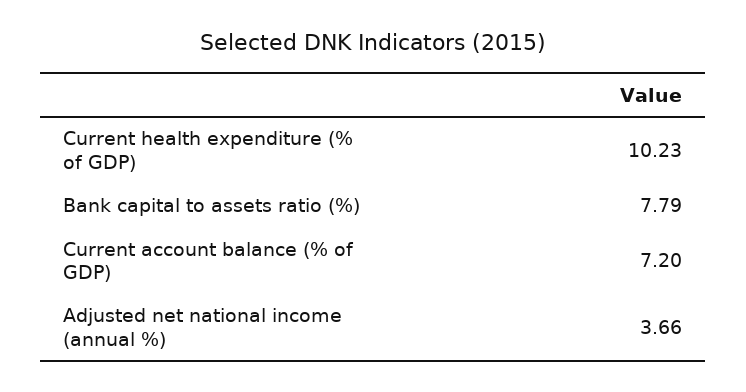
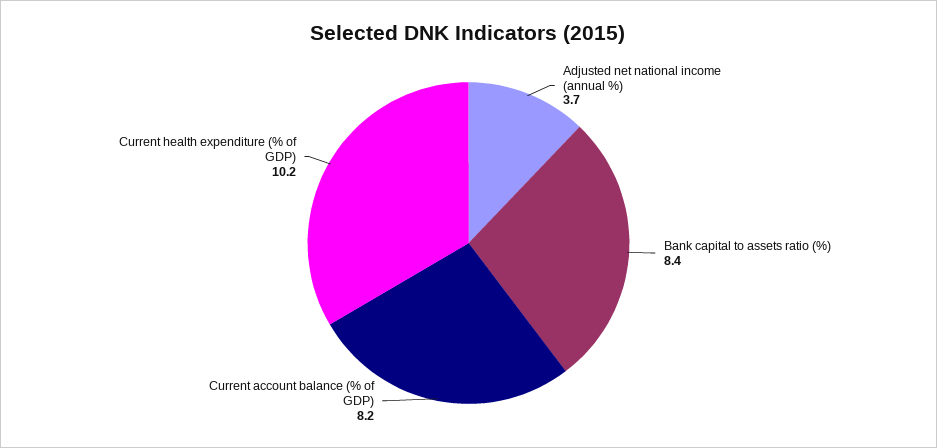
Bank capital to assets ratio (%): 7.79 -> 8.4
Current account balance (% of GDP): 7.2 -> 8.2

